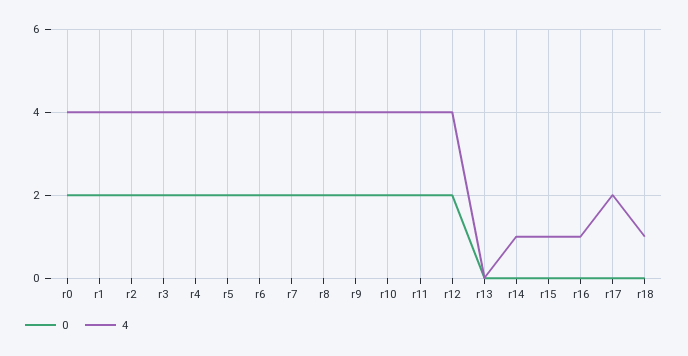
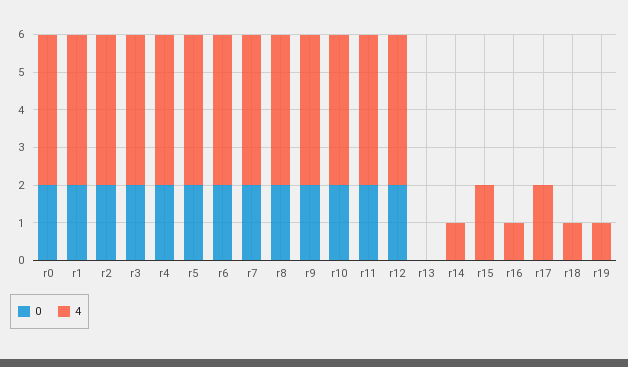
4, r15: 1 -> 2
0, r19: none -> 0
4, r19: none -> 1

